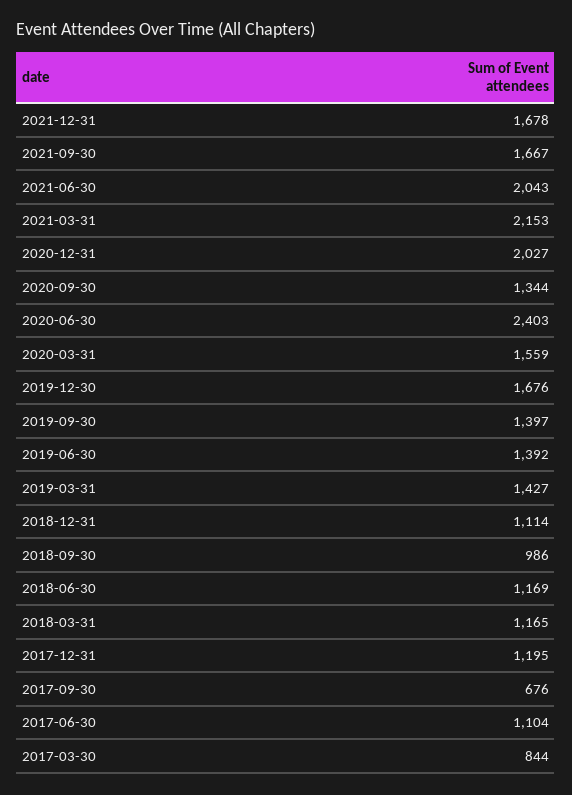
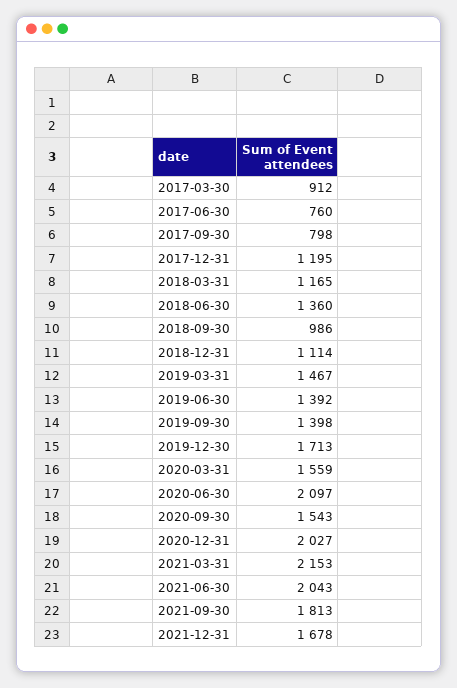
2021-09-30: 1667 -> 1813
2020-09-30: 1344 -> 1543
2020-06-30: 2403 -> 2097
2019-12-30: 1676 -> 1713
2019-09-30: 1397 -> 1398
2019-03-31: 1427 -> 1467
2018-06-30: 1169 -> 1360
2017-09-30: 676 -> 798
2017-06-30: 1104 -> 760
2017-03-30: 844 -> 912

